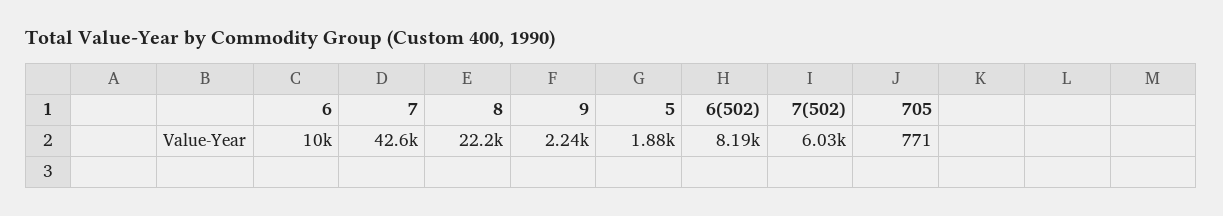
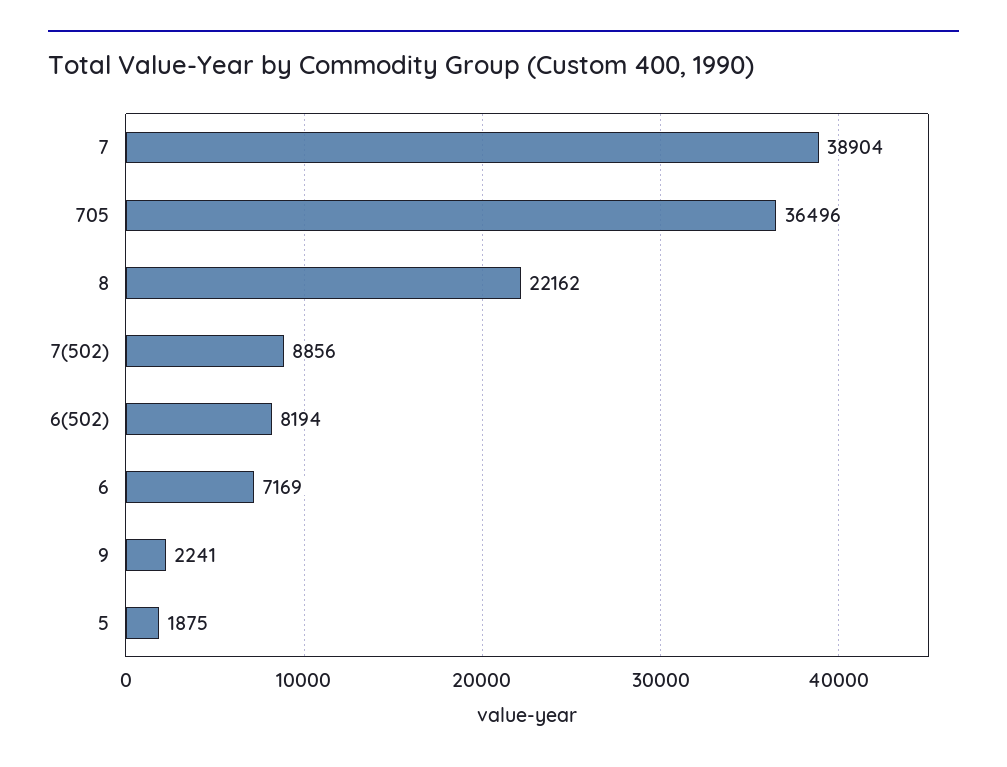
6: 10000 -> 7169
7: 42600 -> 38904
7(502): 6030 -> 8856
705: 771 -> 36496

